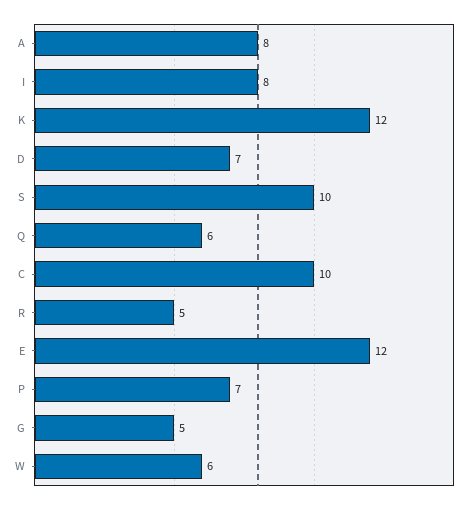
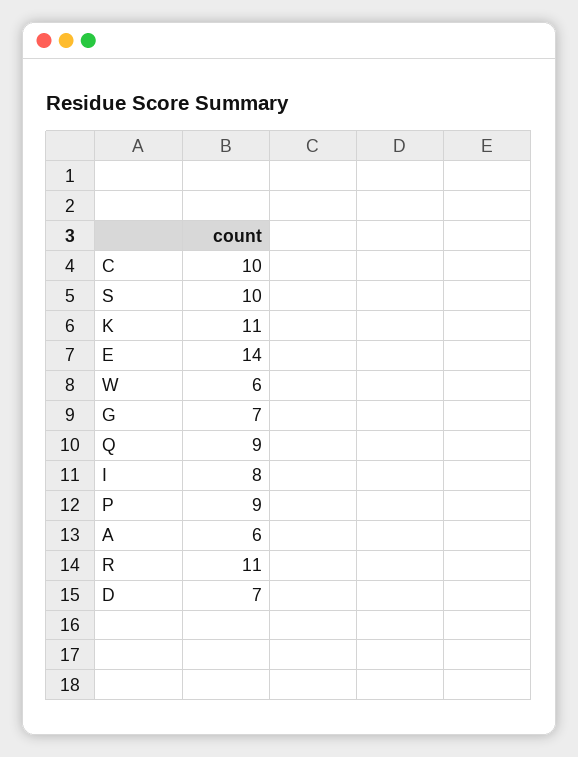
A: 8 -> 6
K: 12 -> 11
Q: 6 -> 9
R: 5 -> 11
E: 12 -> 14
P: 7 -> 9
G: 5 -> 7

